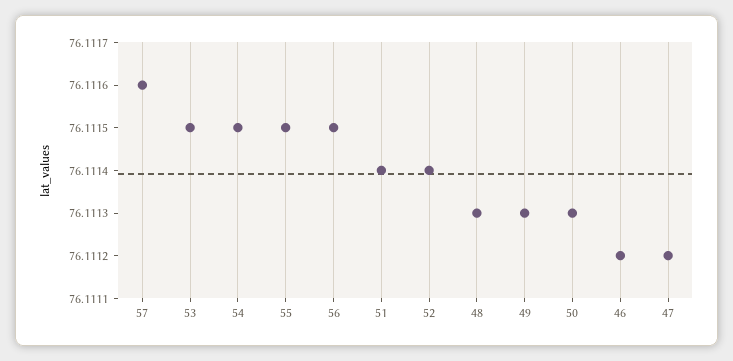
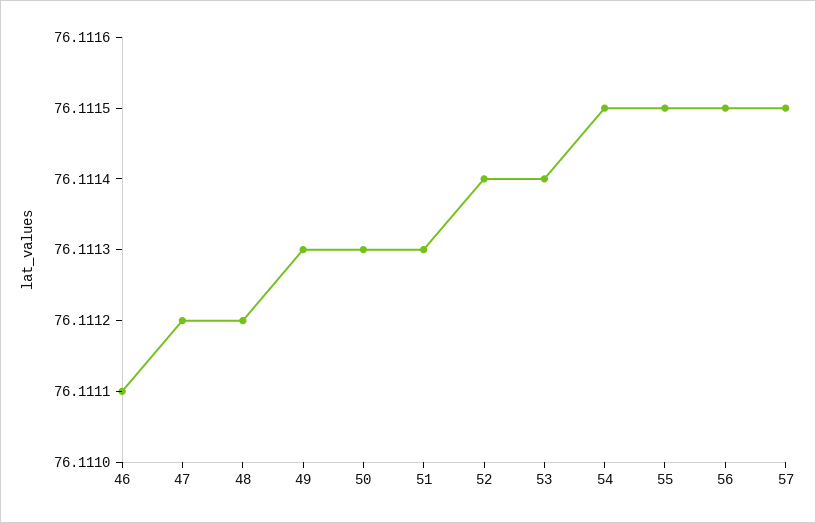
57: 76.1116 -> 76.1115
53: 76.1115 -> 76.1114
51: 76.1114 -> 76.1113
48: 76.1113 -> 76.1112
46: 76.1112 -> 76.1111

